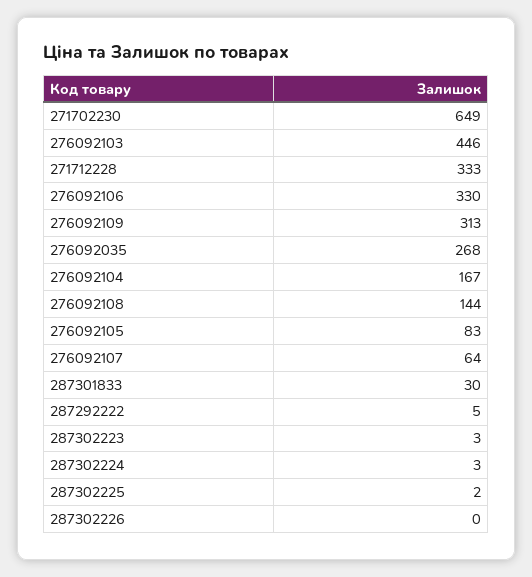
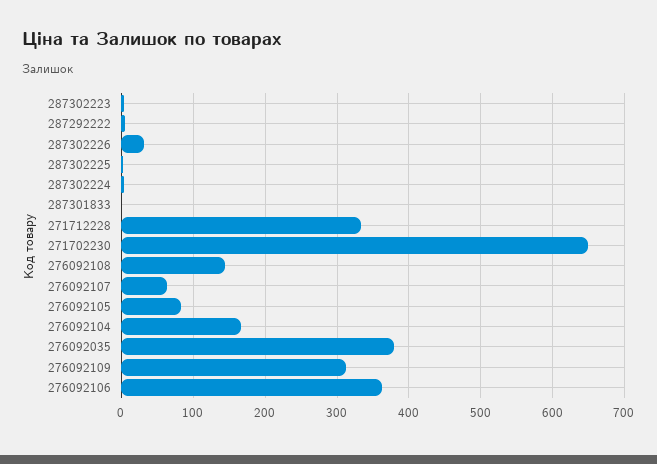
276092103: 446 -> none
276092106: 330 -> 360
276092035: 268 -> 380
287301833: 30 -> 0
287302226: 0 -> 30

